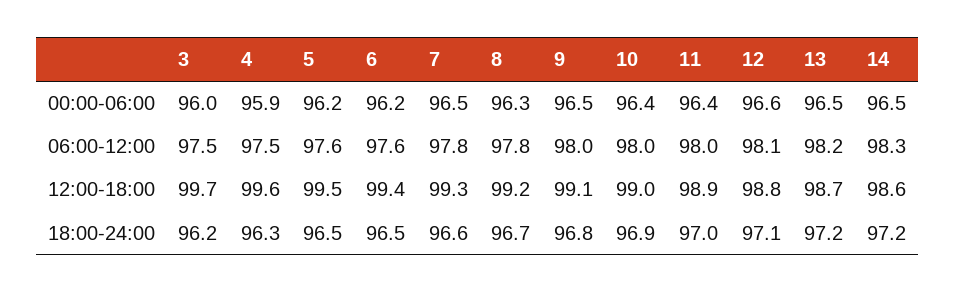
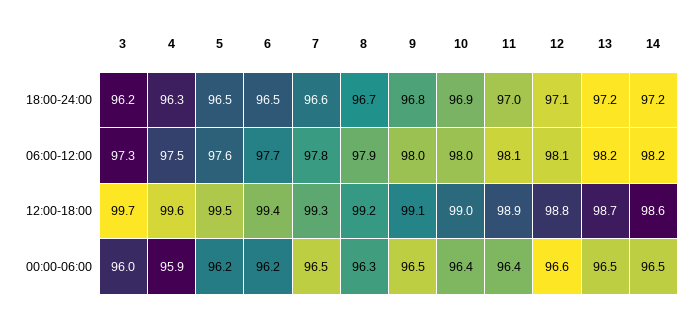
3, 06:00-12:00: 97.5 -> 97.3
6, 06:00-12:00: 97.6 -> 97.7
8, 06:00-12:00: 97.8 -> 97.9
11, 06:00-12:00: 98 -> 98.1
14, 06:00-12:00: 98.3 -> 98.2

